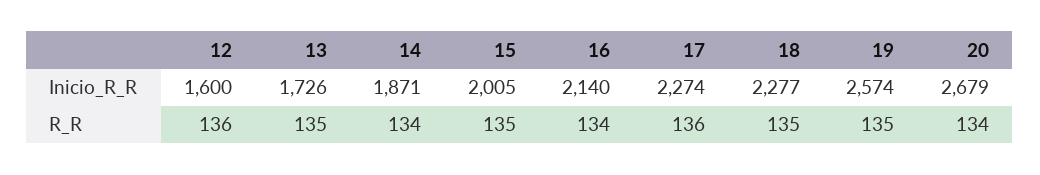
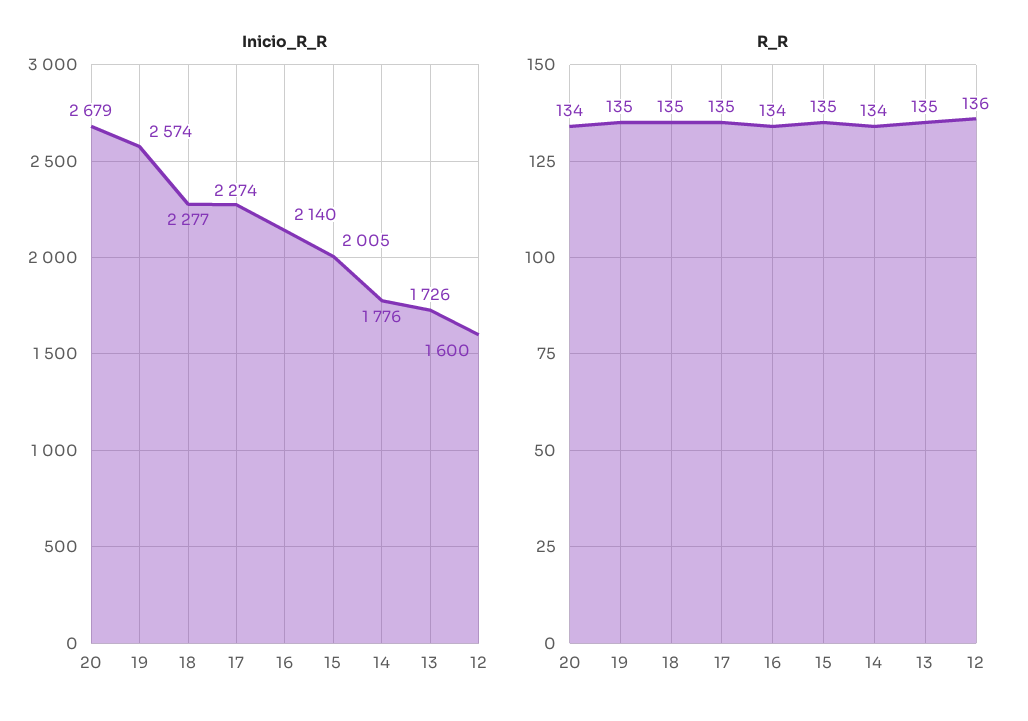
Inicio_R_R, 14: 1871 -> 1776
R_R, 17: 136 -> 135

